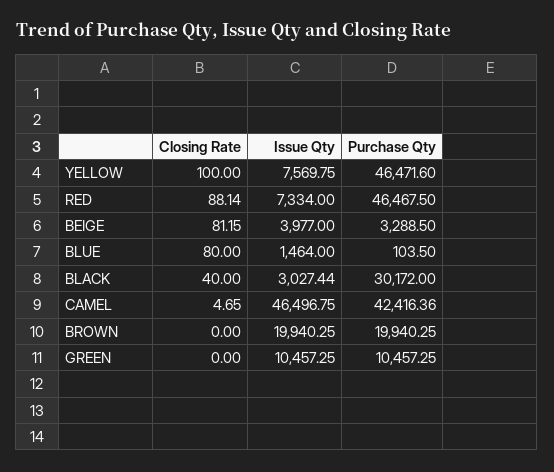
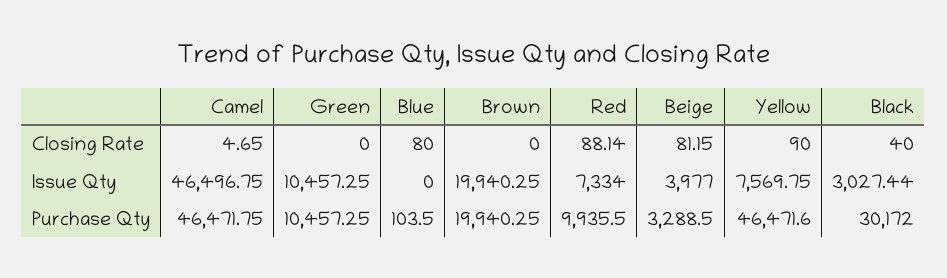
Closing Rate, YELLOW: 100 -> 90
Purchase Qty, RED: 46467.5 -> 9935.5
Issue Qty, BLUE: 1464 -> 0
Purchase Qty, CAMEL: 42416.36 -> 46471.75

